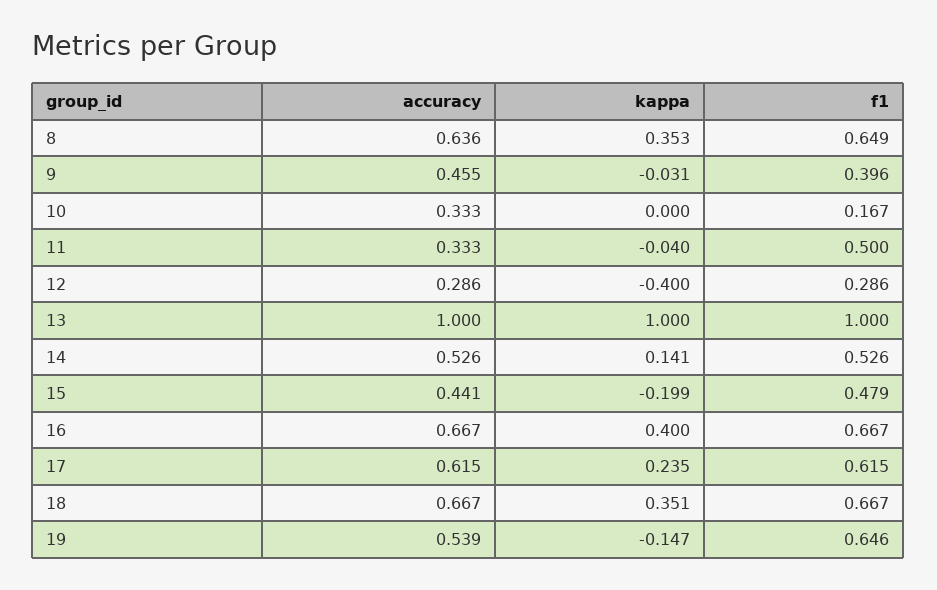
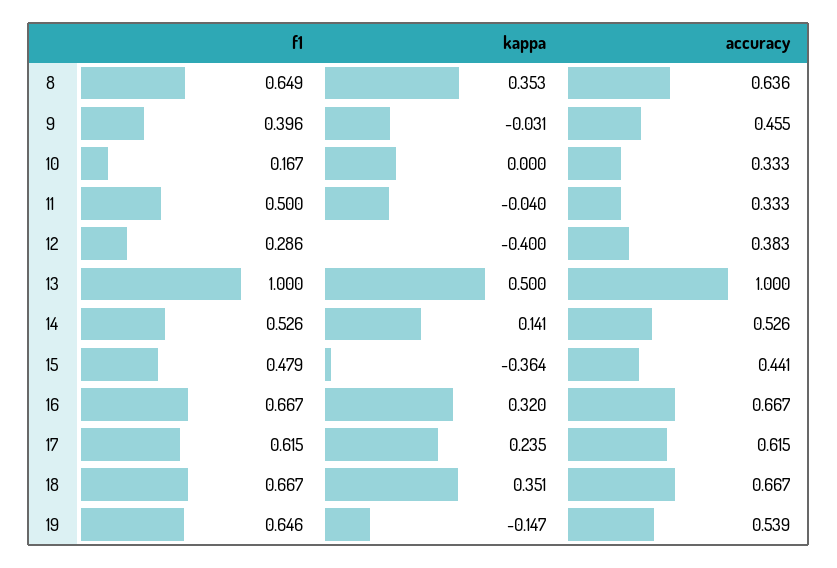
accuracy, 12: 0.286 -> 0.383
kappa, 13: 1 -> 0.5
kappa, 15: -0.199 -> -0.364
kappa, 16: 0.4 -> 0.32

